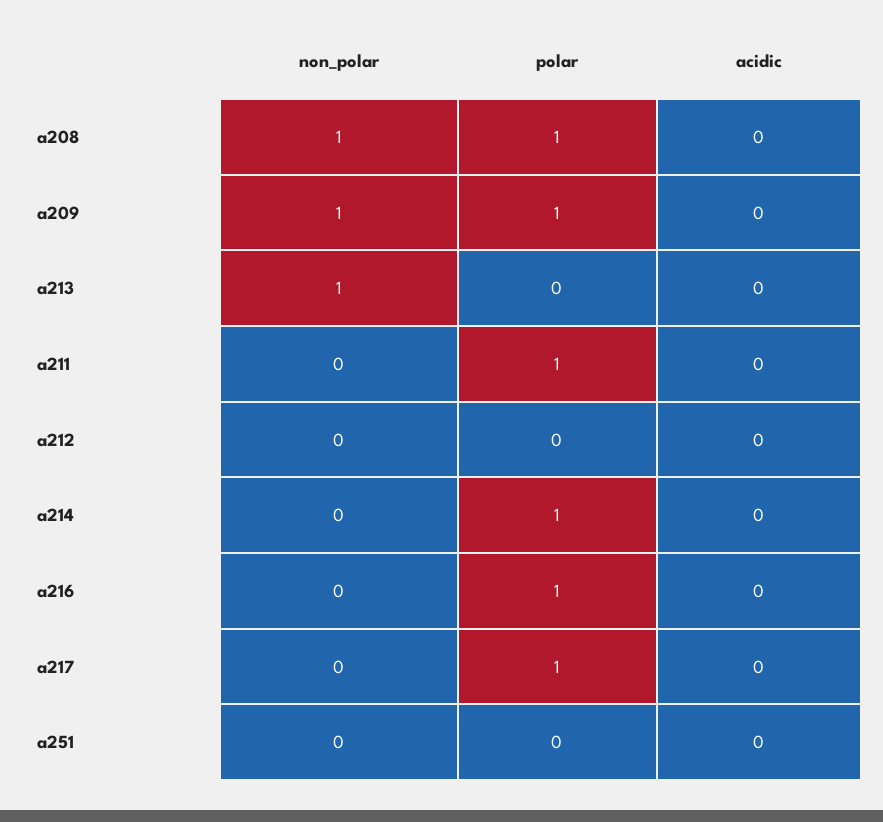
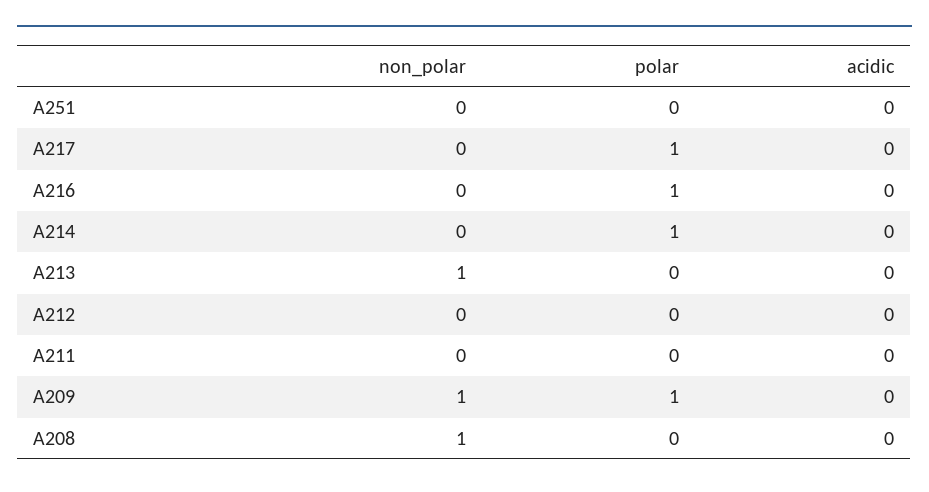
polar, a208: 1 -> 0
polar, a211: 1 -> 0

